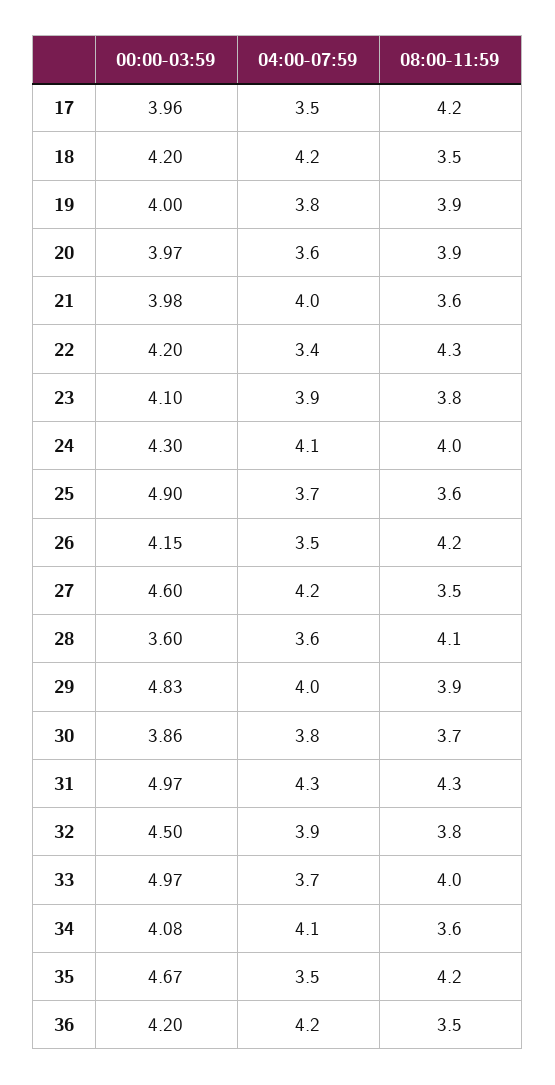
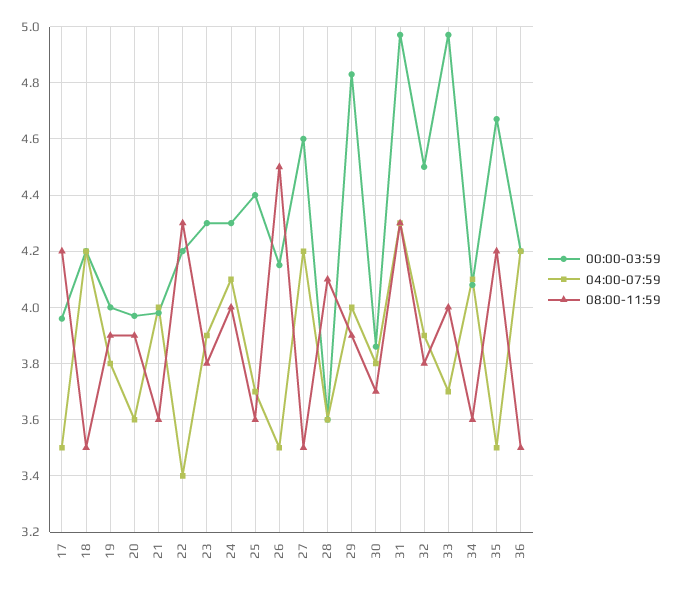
00:00-03:59, 23: 4.1 -> 4.3
00:00-03:59, 25: 4.9 -> 4.4
08:00-11:59, 26: 4.2 -> 4.5

